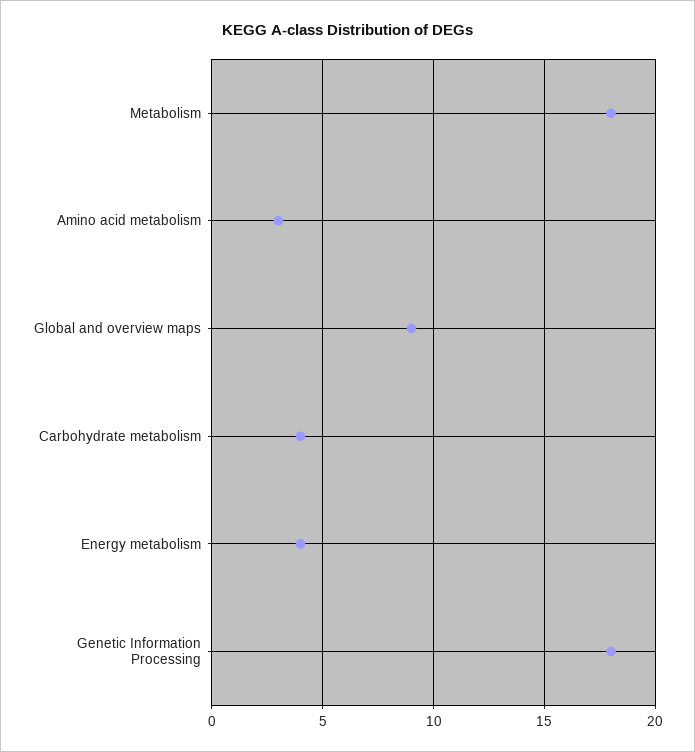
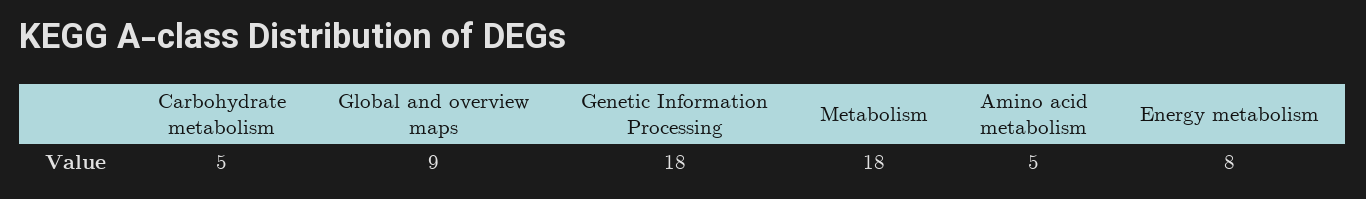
Amino acid metabolism: 3 -> 5
Carbohydrate metabolism: 4 -> 5
Energy metabolism: 4 -> 8

